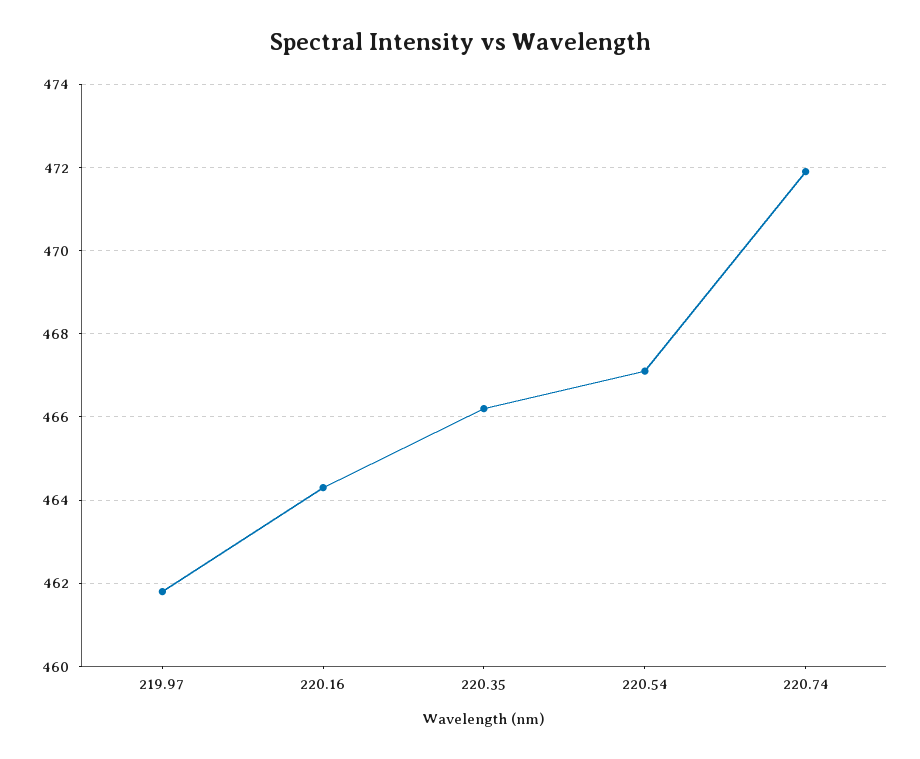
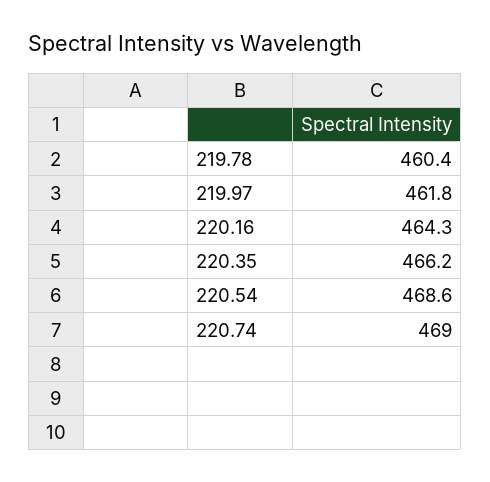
220.54: 467 -> 468.6
220.74: 472 -> 469
219.78: none -> 460.4

